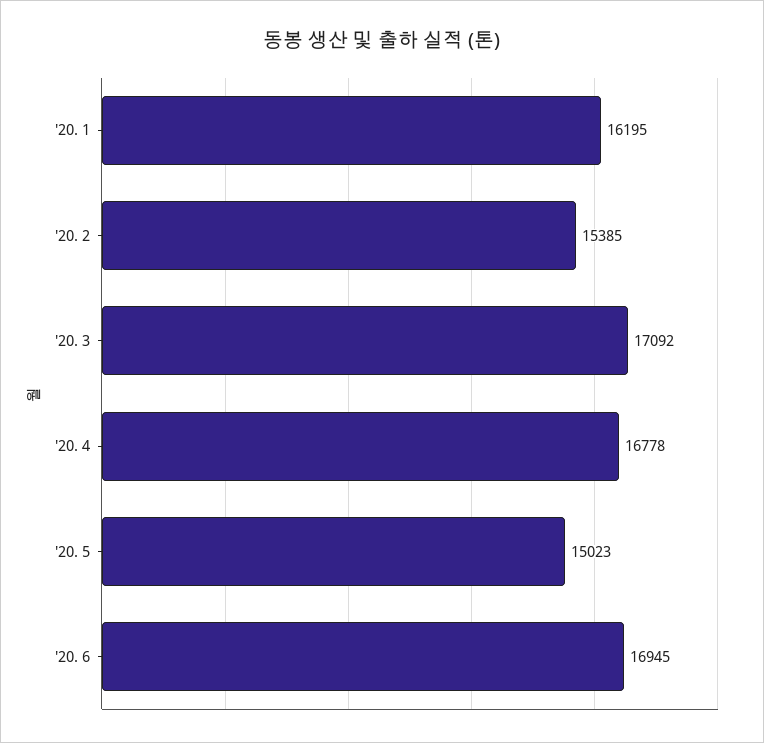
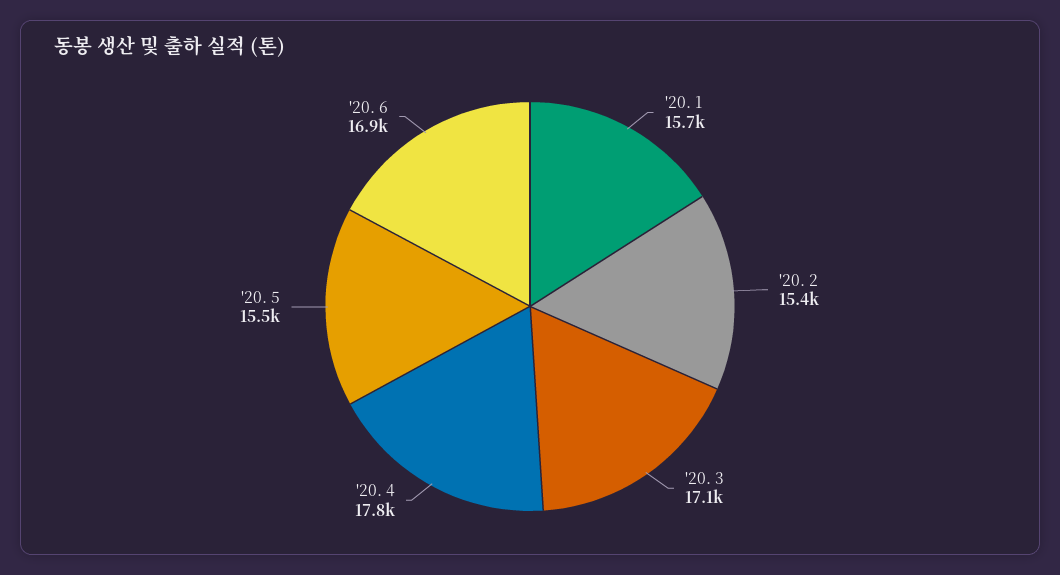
'20. 1: 16195 -> 15700
'20. 4: 16778 -> 17800
'20. 5: 15023 -> 15500

